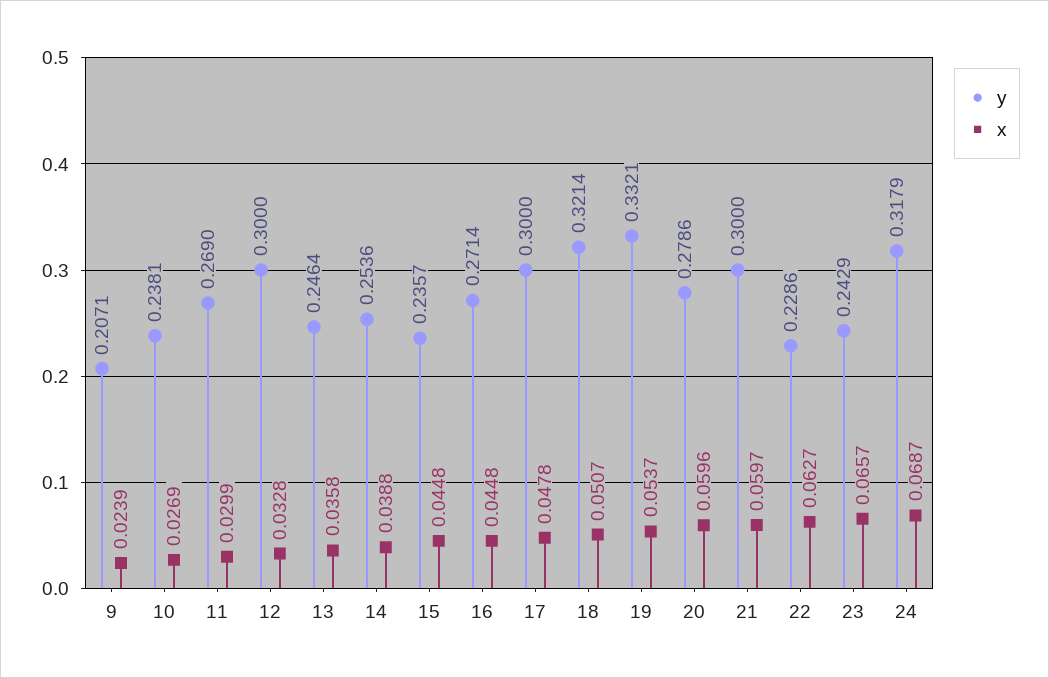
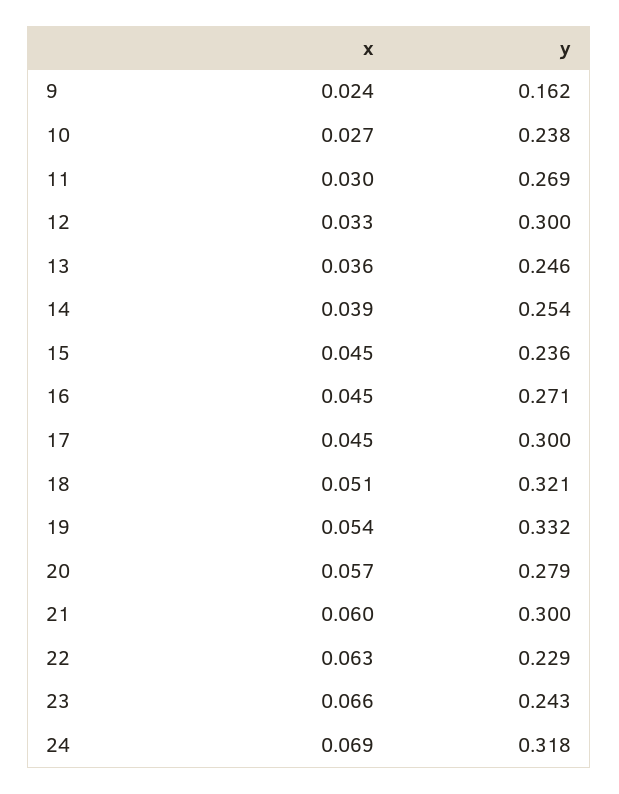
y, 9: 0.2071 -> 0.162
x, 17: 0.0478 -> 0.045
x, 20: 0.0596 -> 0.057

